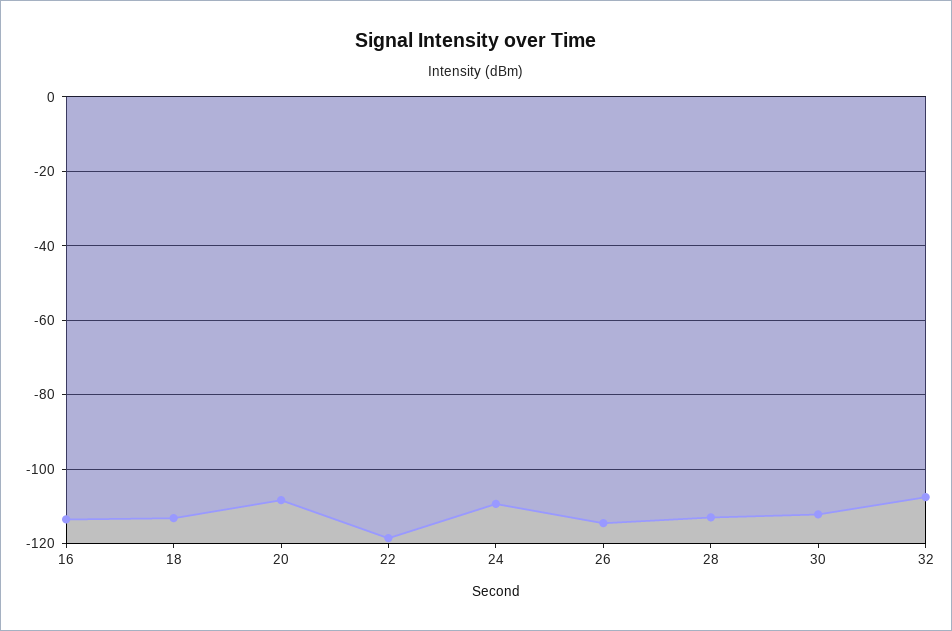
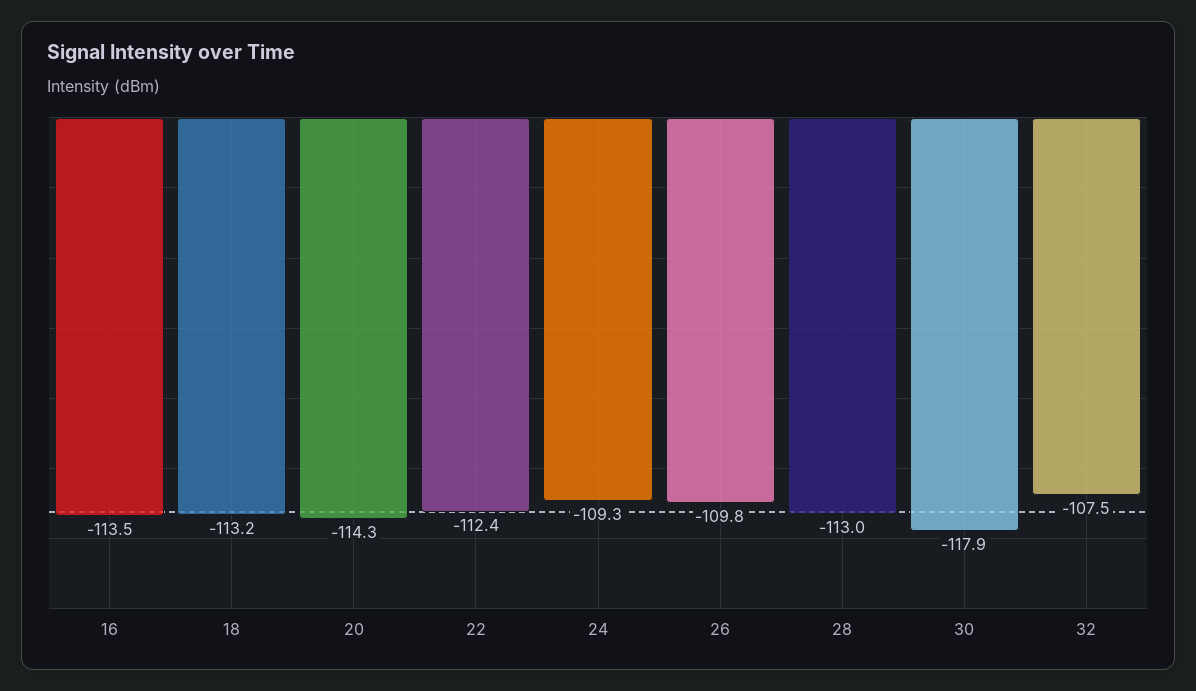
20: -108 -> -114.3
22: -118 -> -112.4
26: -114 -> -109.8
30: -112 -> -117.9

